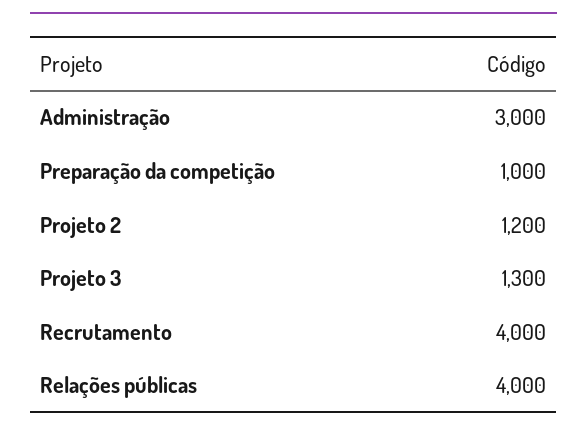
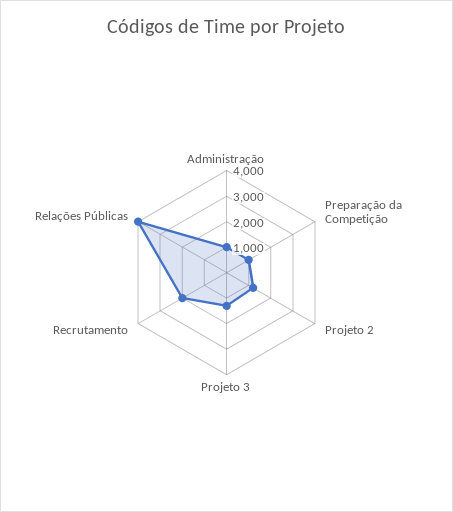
Administração: 3000 -> 1000
Recrutamento: 4000 -> 2000

